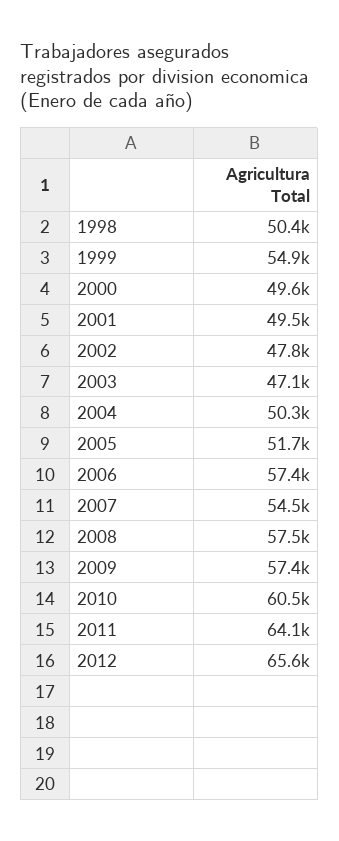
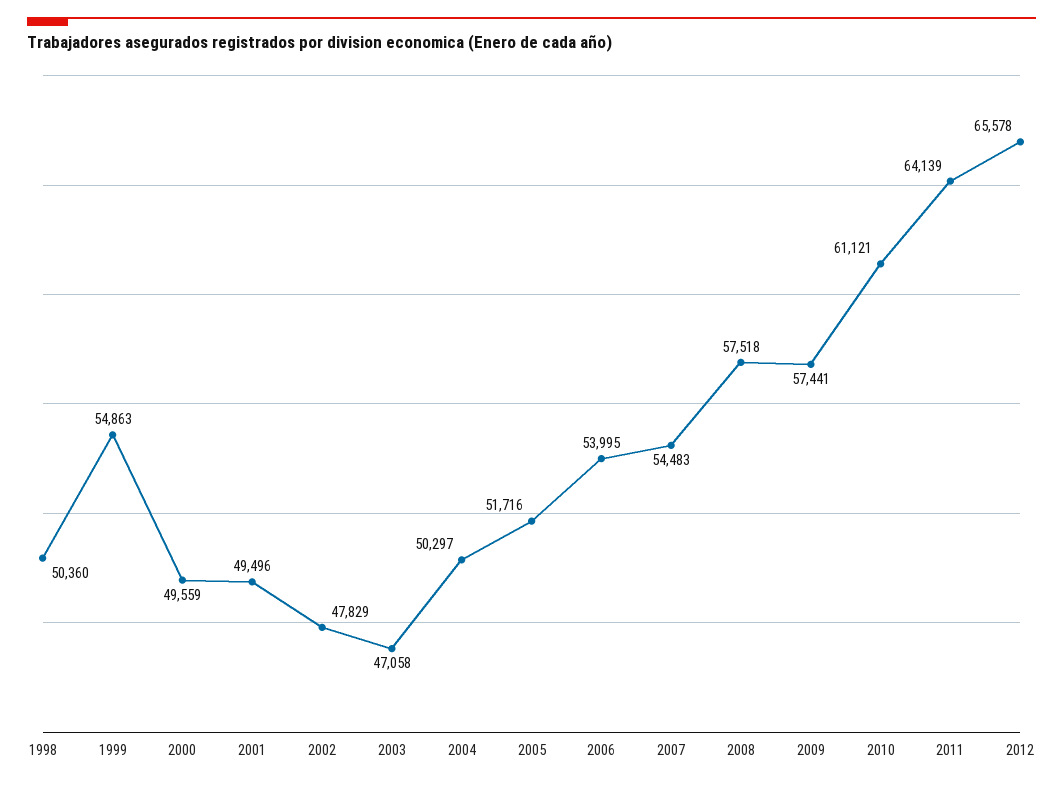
2006: 57400 -> 53995
2010: 60500 -> 61121

